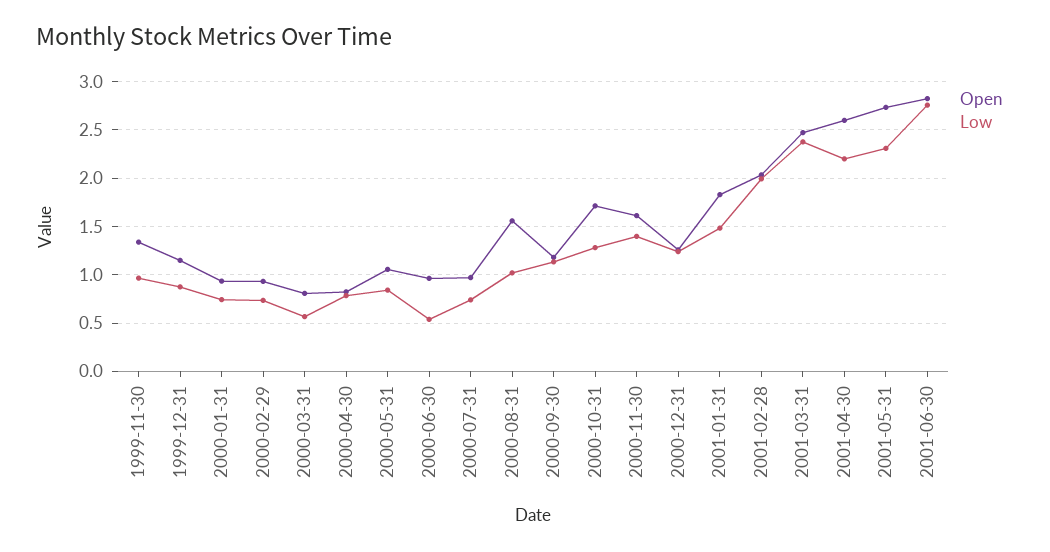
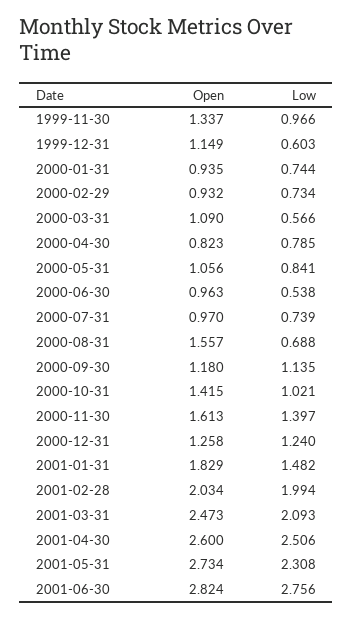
Low, 1999-12-31: 0.9 -> 0.603
Open, 2000-03-31: 0.8 -> 1.09
Low, 2000-08-31: 1 -> 0.688
Open, 2000-10-31: 1.7 -> 1.415
Low, 2000-10-31: 1.3 -> 1.021
Low, 2001-03-31: 2.4 -> 2.093
Low, 2001-04-30: 2.2 -> 2.506

